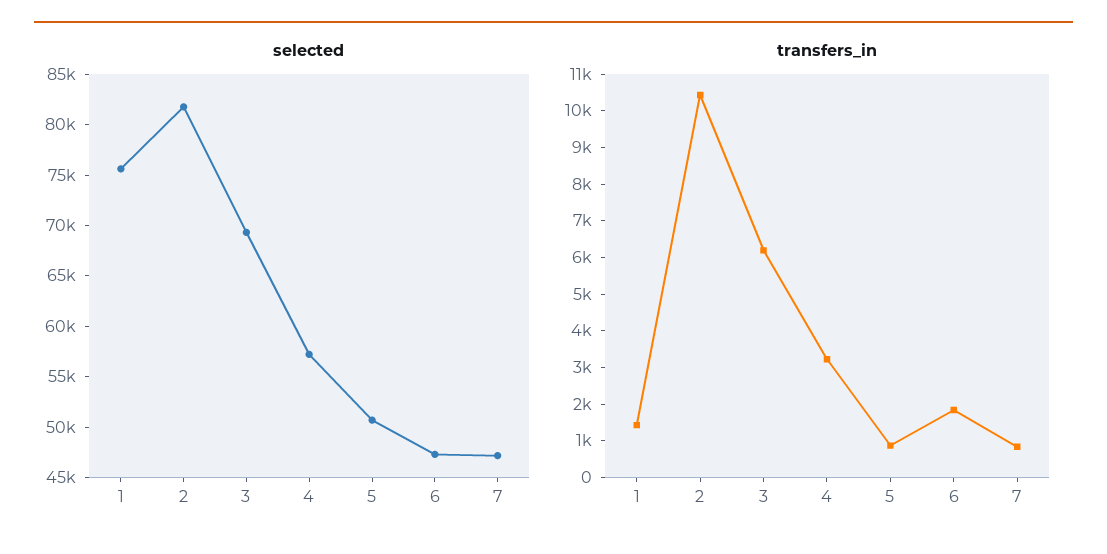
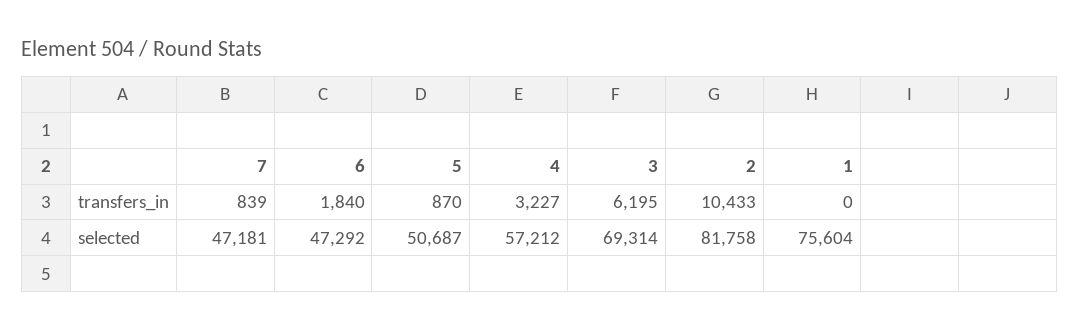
transfers_in, 1: 1500 -> 0

